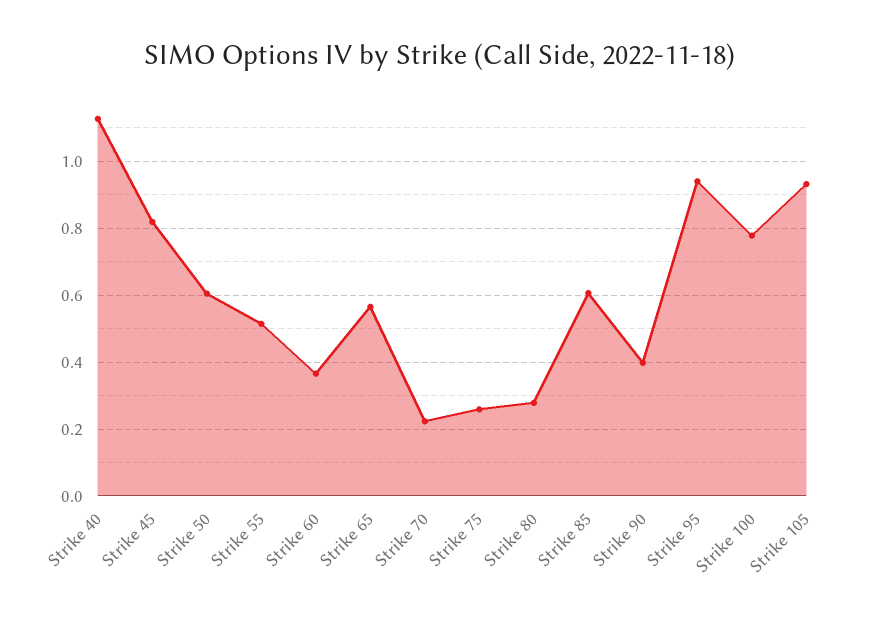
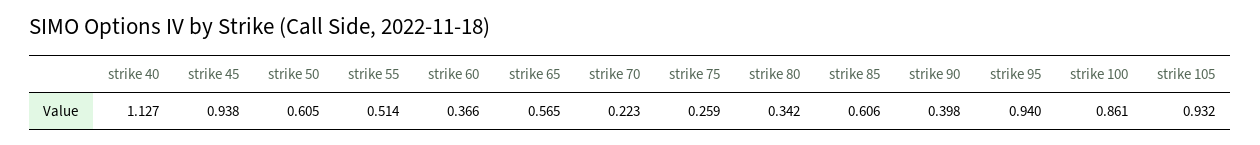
Strike 45: 0.82 -> 0.938
Strike 80: 0.28 -> 0.342
Strike 100: 0.78 -> 0.861

